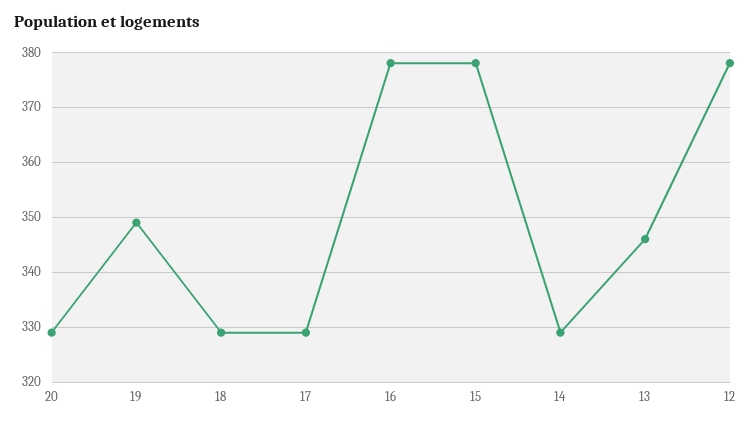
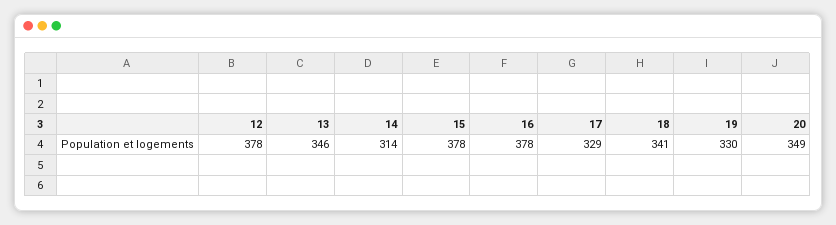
20: 330 -> 349
19: 350 -> 330
18: 330 -> 341
14: 330 -> 314

